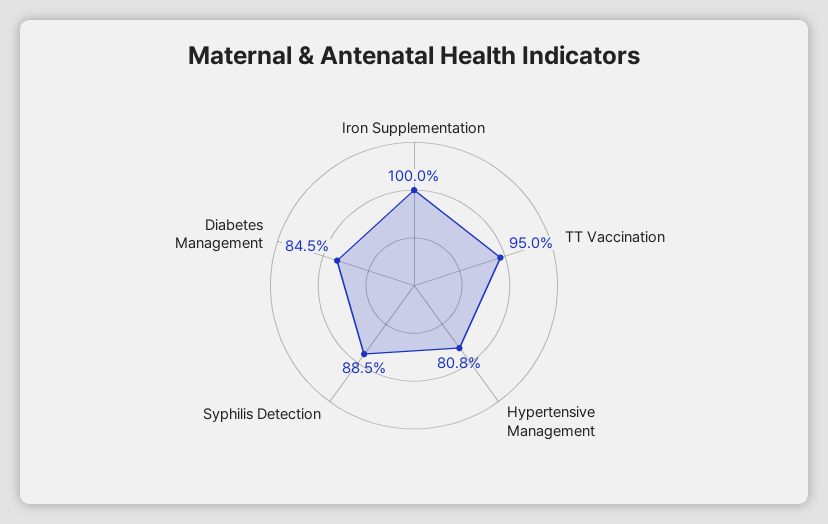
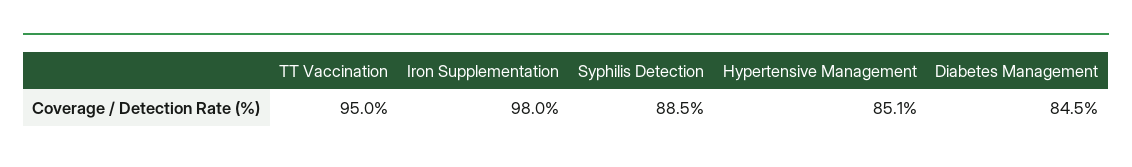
Iron Supplementation: 100 -> 98
Hypertensive Management: 80.8 -> 85.1

